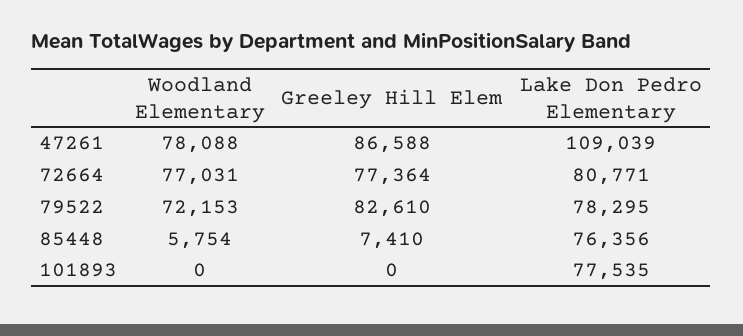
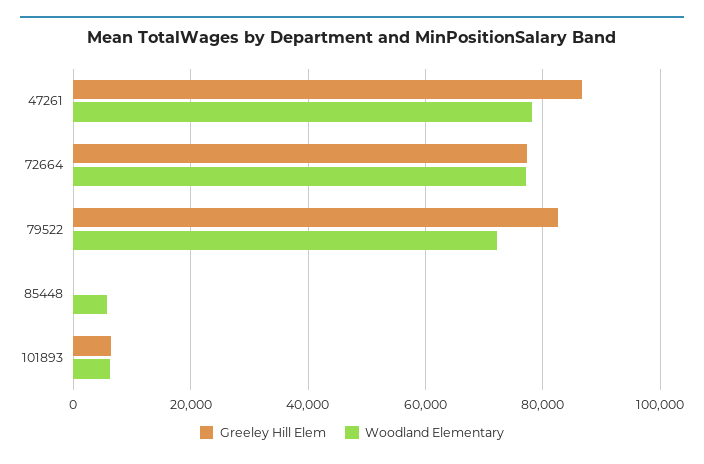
Lake Don Pedro Elementary, 47261: 109039 -> none
Lake Don Pedro Elementary, 72664: 80771 -> none
Lake Don Pedro Elementary, 79522: 78295 -> none
Greeley Hill Elem, 85448: 7410 -> 0
Lake Don Pedro Elementary, 85448: 76356 -> none
Woodland Elementary, 101893: 0 -> 6000
Greeley Hill Elem, 101893: 0 -> 6000
Lake Don Pedro Elementary, 101893: 77535 -> none

